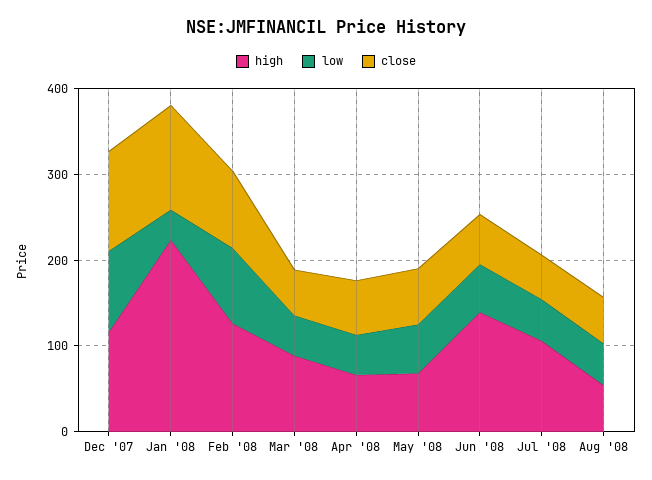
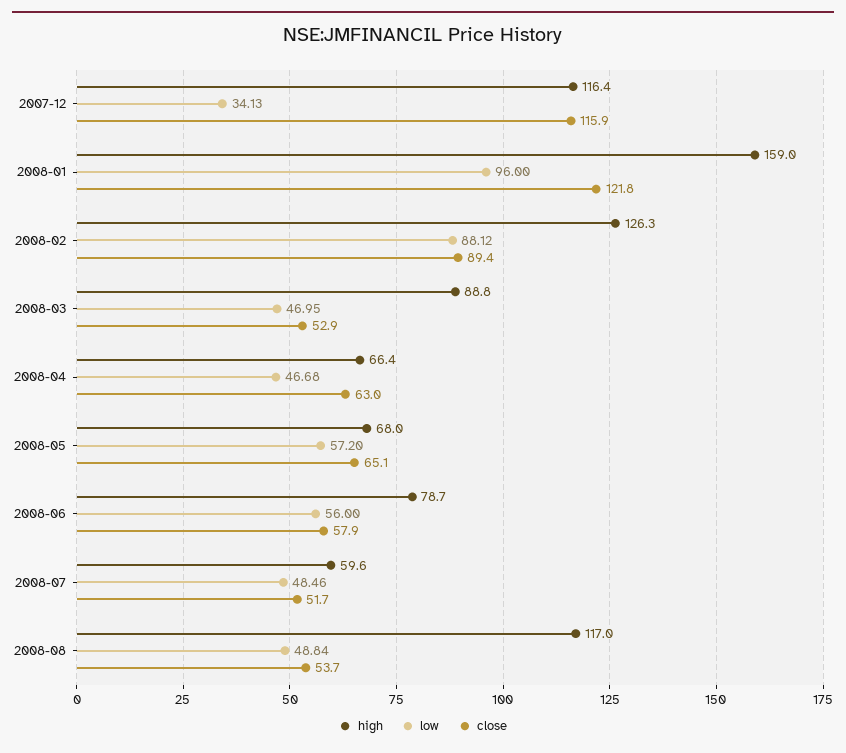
low, Dec '07: 100 -> 34.13
high, Jan '08: 220 -> 159
low, Jan '08: 40 -> 96
high, Jun '08: 140 -> 78.7
high, Jul '08: 100 -> 59.6
high, Aug '08: 60 -> 117

